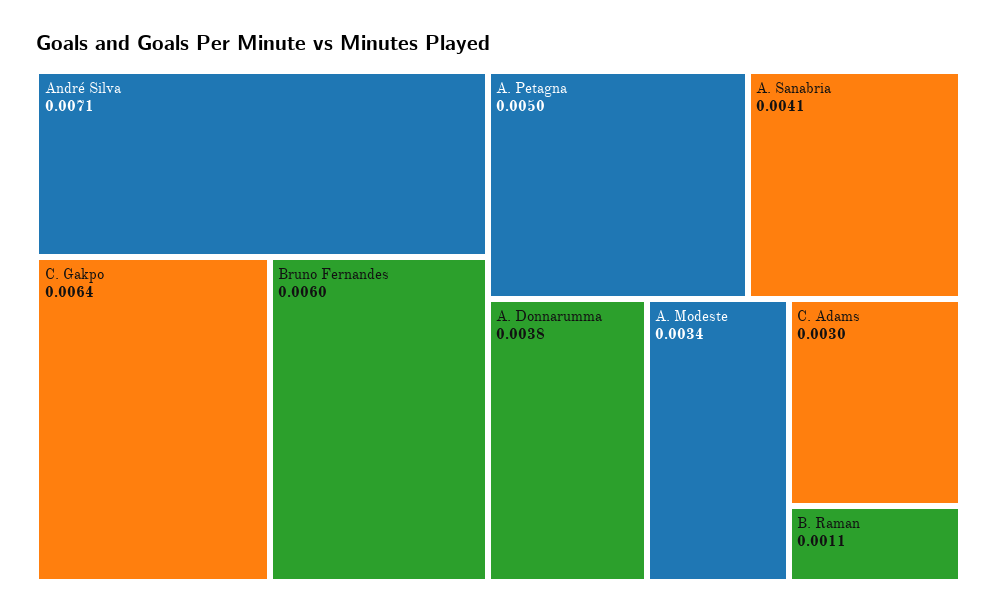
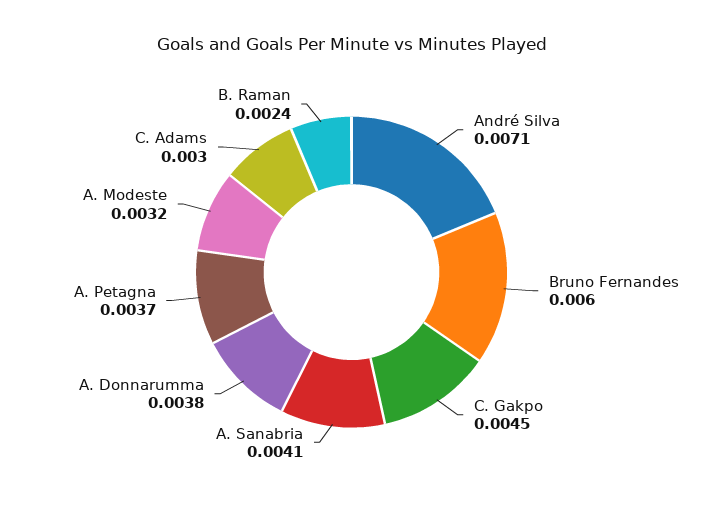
C. Gakpo: 0.0064 -> 0.0045
A. Petagna: 0.005 -> 0.0037
A. Modeste: 0.0034 -> 0.0032
B. Raman: 0.0011 -> 0.0024

